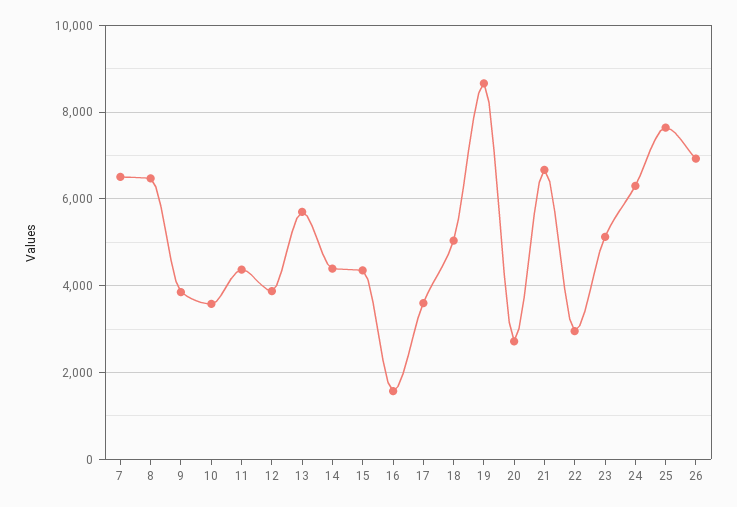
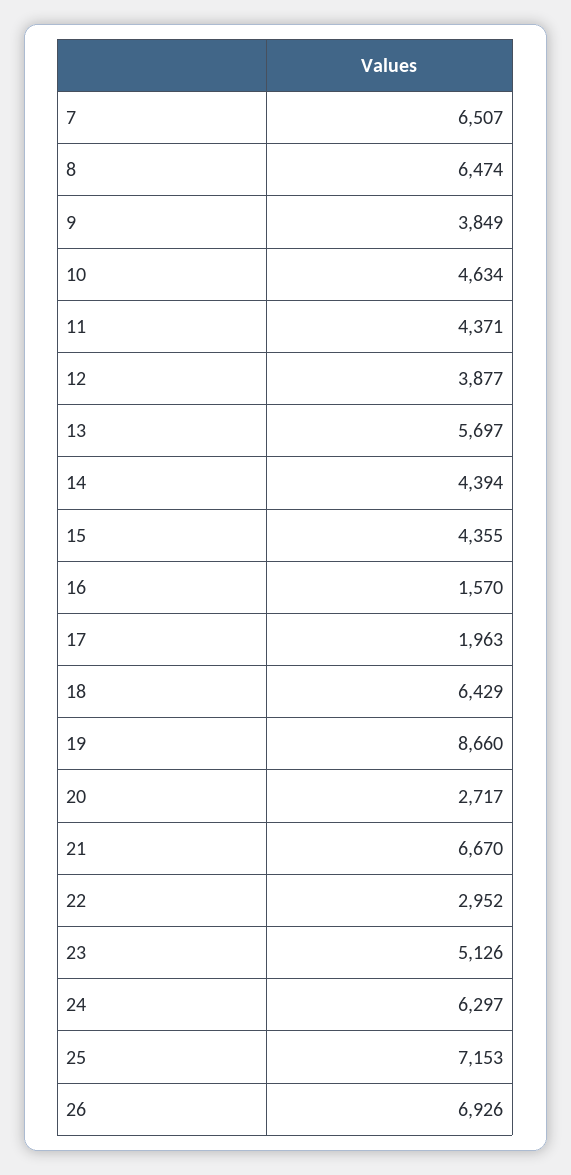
10: 3600 -> 4634
17: 3600 -> 1963
18: 5000 -> 6429
25: 7600 -> 7153

